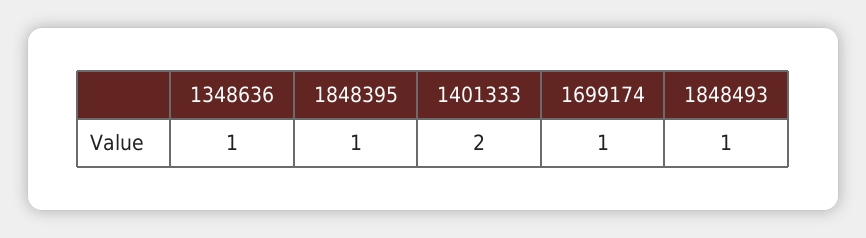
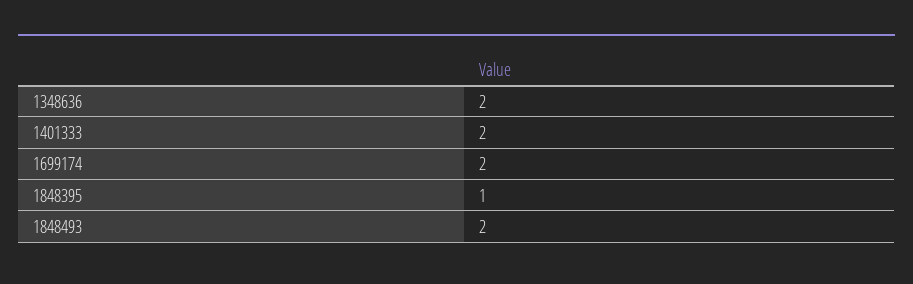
1348636: 1 -> 2
1699174: 1 -> 2
1848493: 1 -> 2

